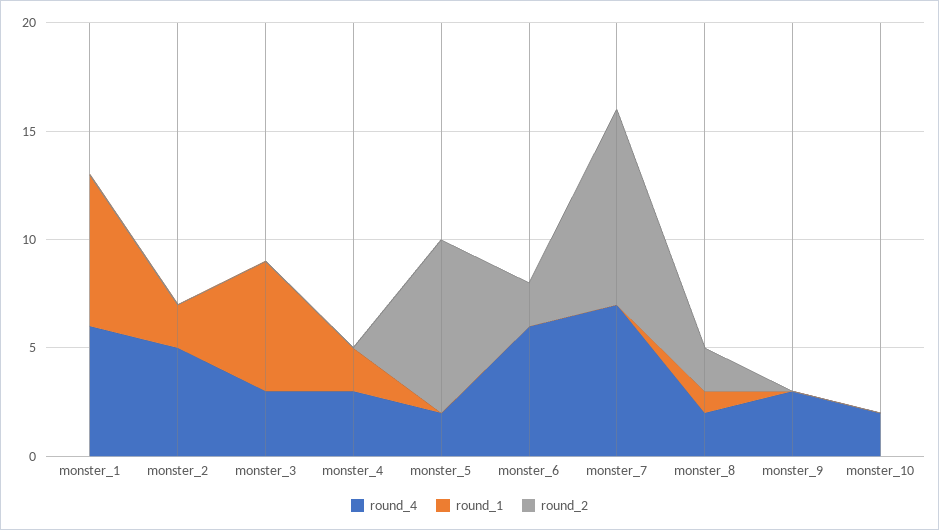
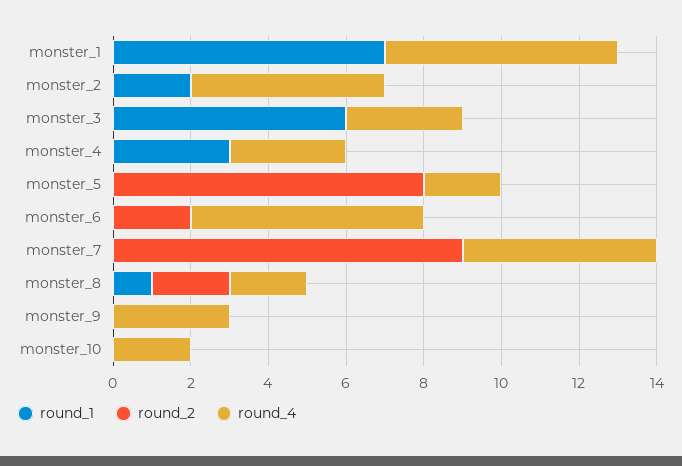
round_1, monster_4: 2 -> 3
round_4, monster_7: 7 -> 5

